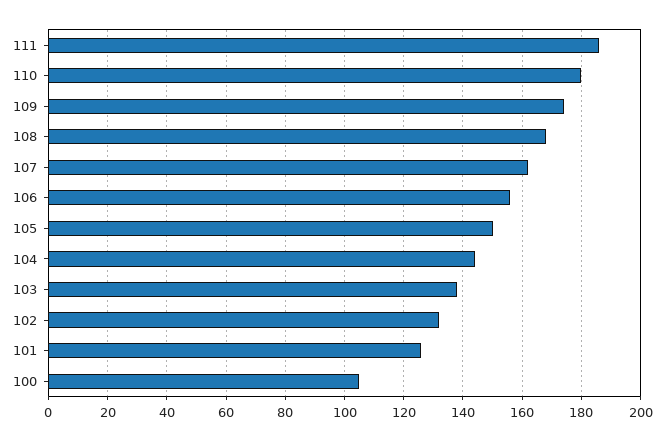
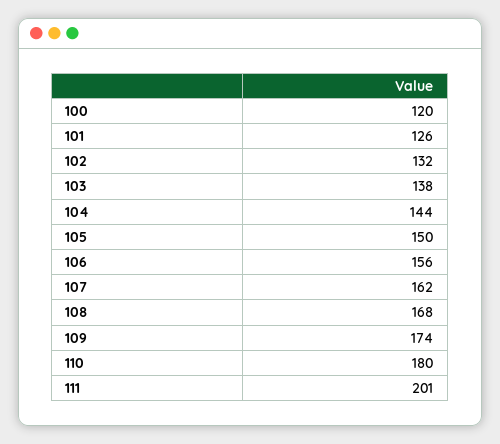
111: 185 -> 201
100: 105 -> 120

